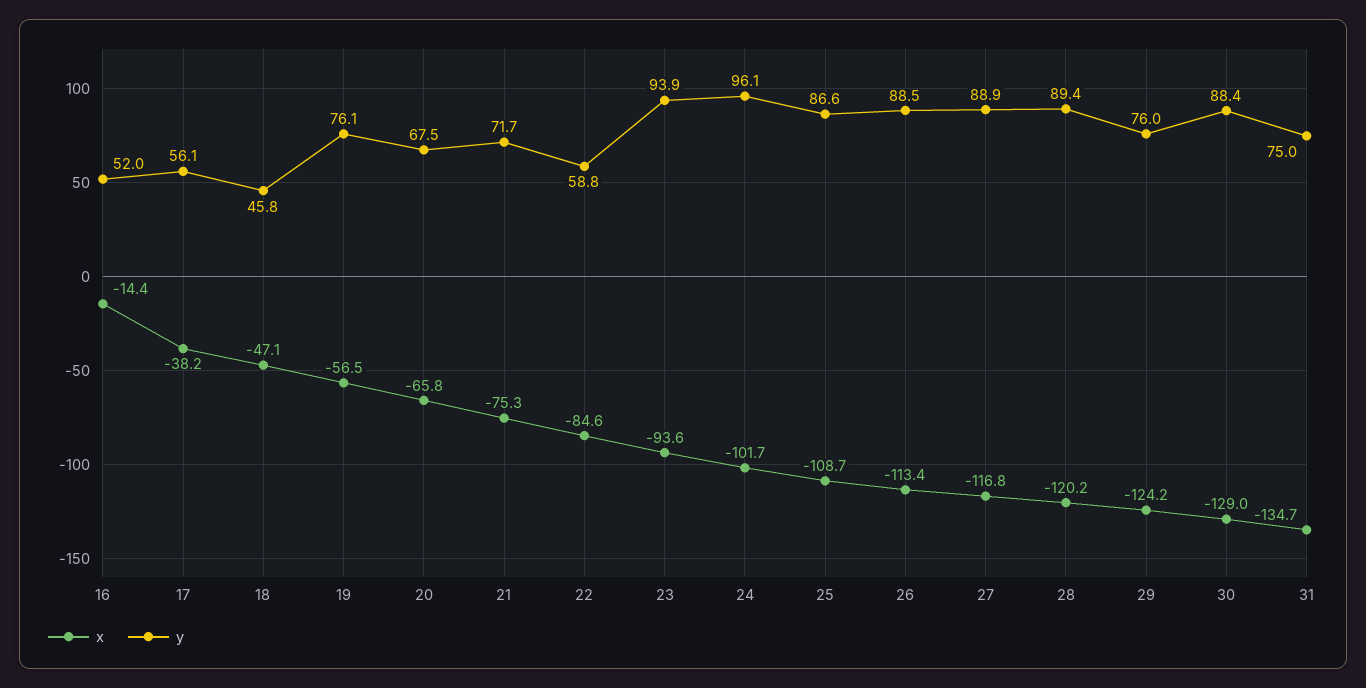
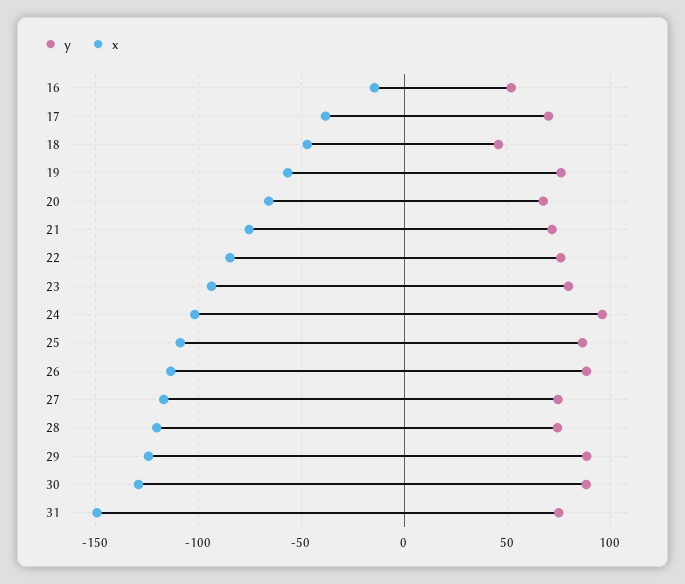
y, 17: 56.1 -> 70
y, 22: 58.8 -> 75
y, 23: 93.9 -> 80
y, 27: 88.9 -> 75
y, 28: 89.4 -> 75
y, 29: 76 -> 90
x, 31: -134.7 -> -150

